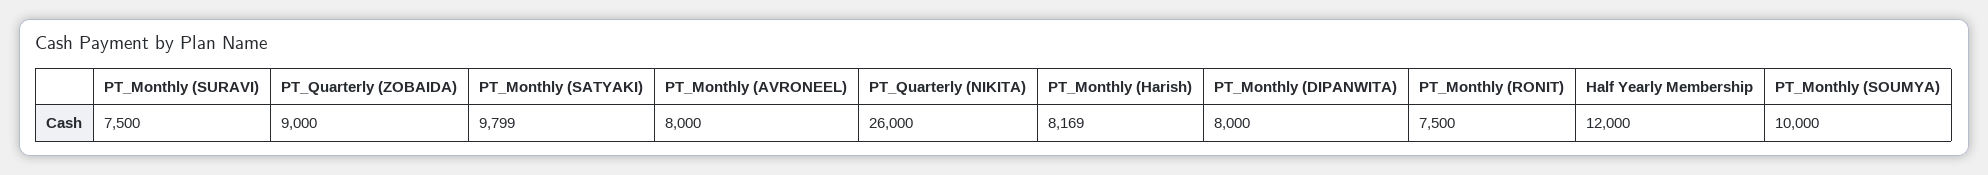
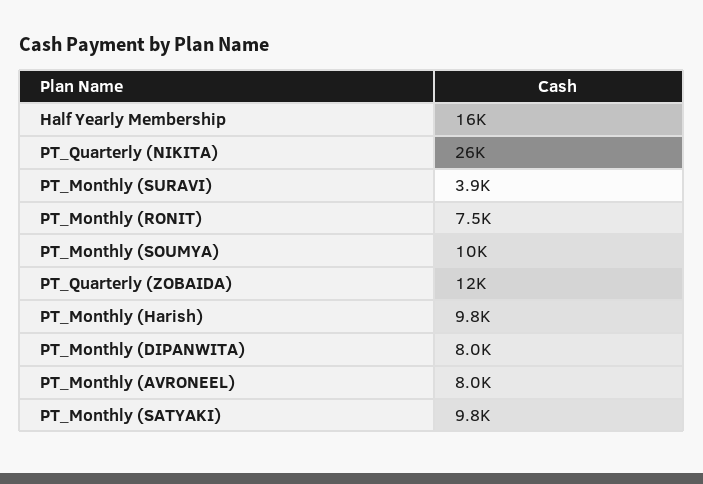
PT_Monthly (SURAVI): 7500 -> 3900
PT_Quarterly (ZOBAIDA): 9000 -> 12000
PT_Monthly (Harish): 8169 -> 9800
Half Yearly Membership: 12000 -> 16000

